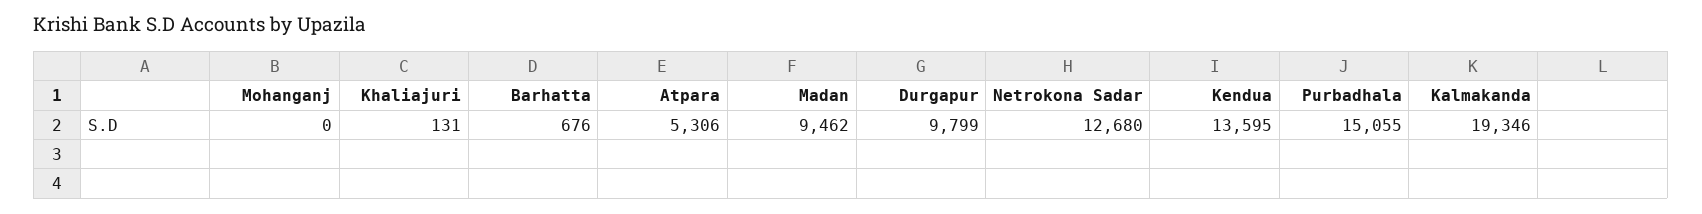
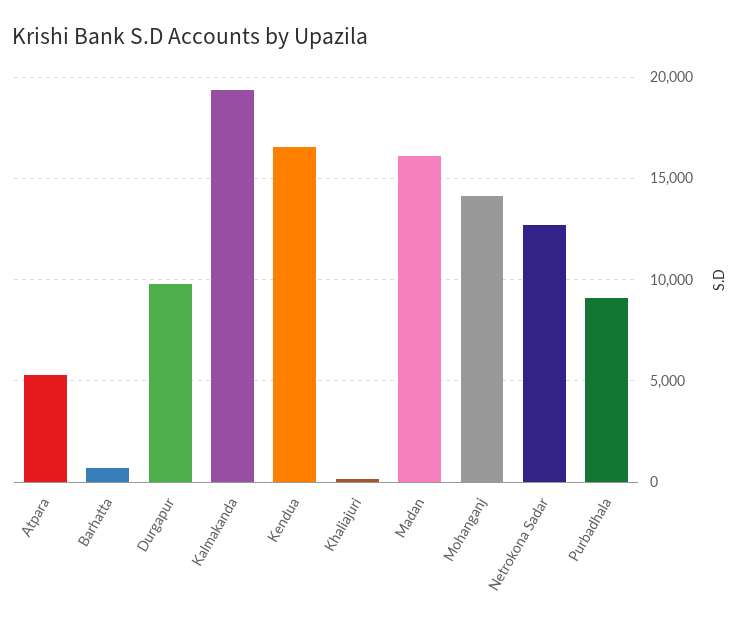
Mohanganj: 0 -> 14000
Madan: 9462 -> 16000
Kendua: 13595 -> 16500
Purbadhala: 15055 -> 9000

